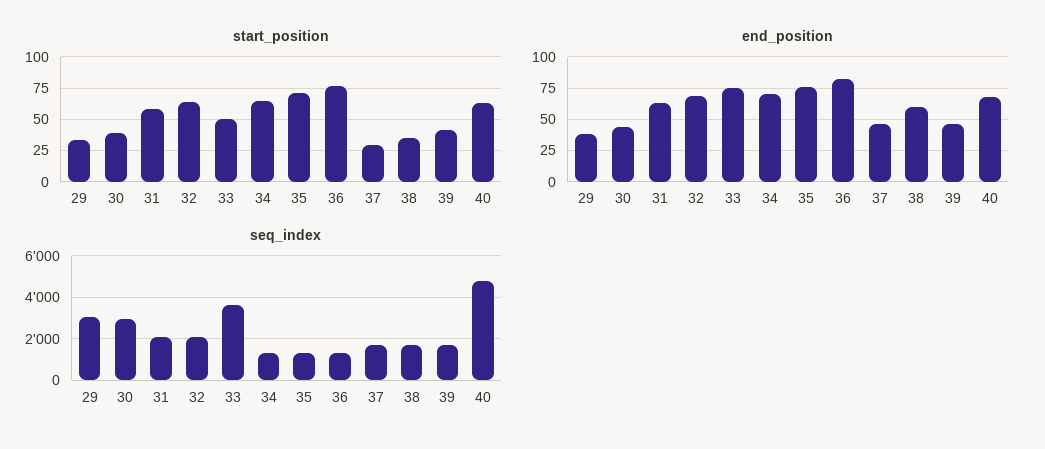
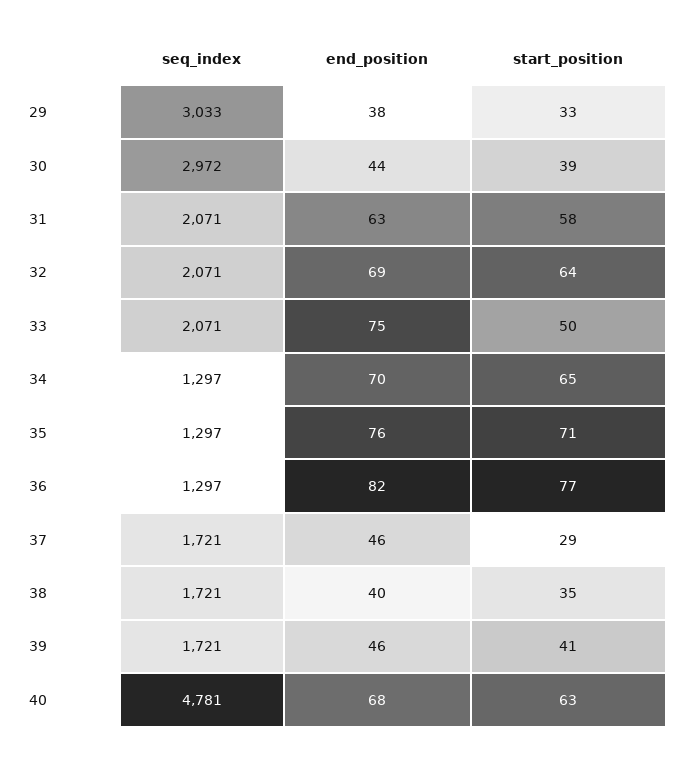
end_position, 38: 60 -> 40
seq_index, 33: 3500 -> 2071

